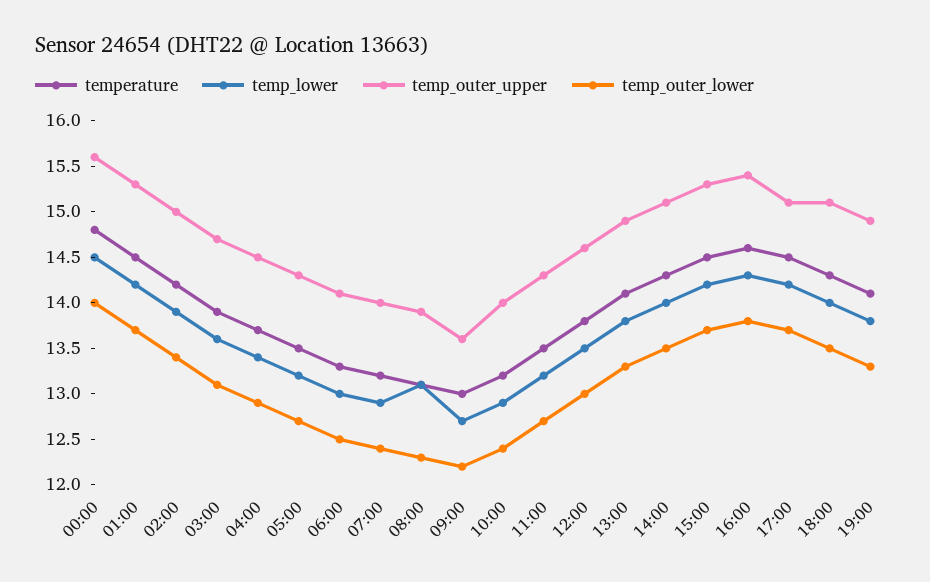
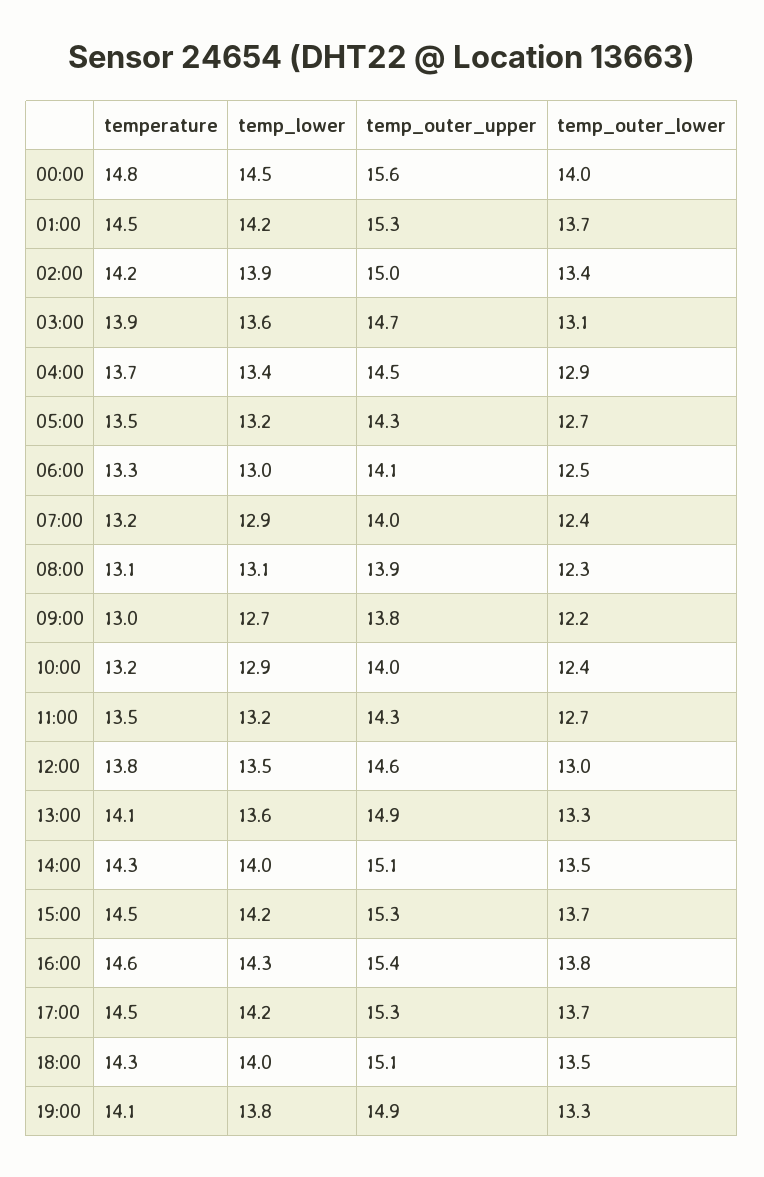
temp_outer_upper, 09:00: 13.6 -> 13.8
temp_lower, 13:00: 13.8 -> 13.6
temp_outer_upper, 17:00: 15.1 -> 15.3

